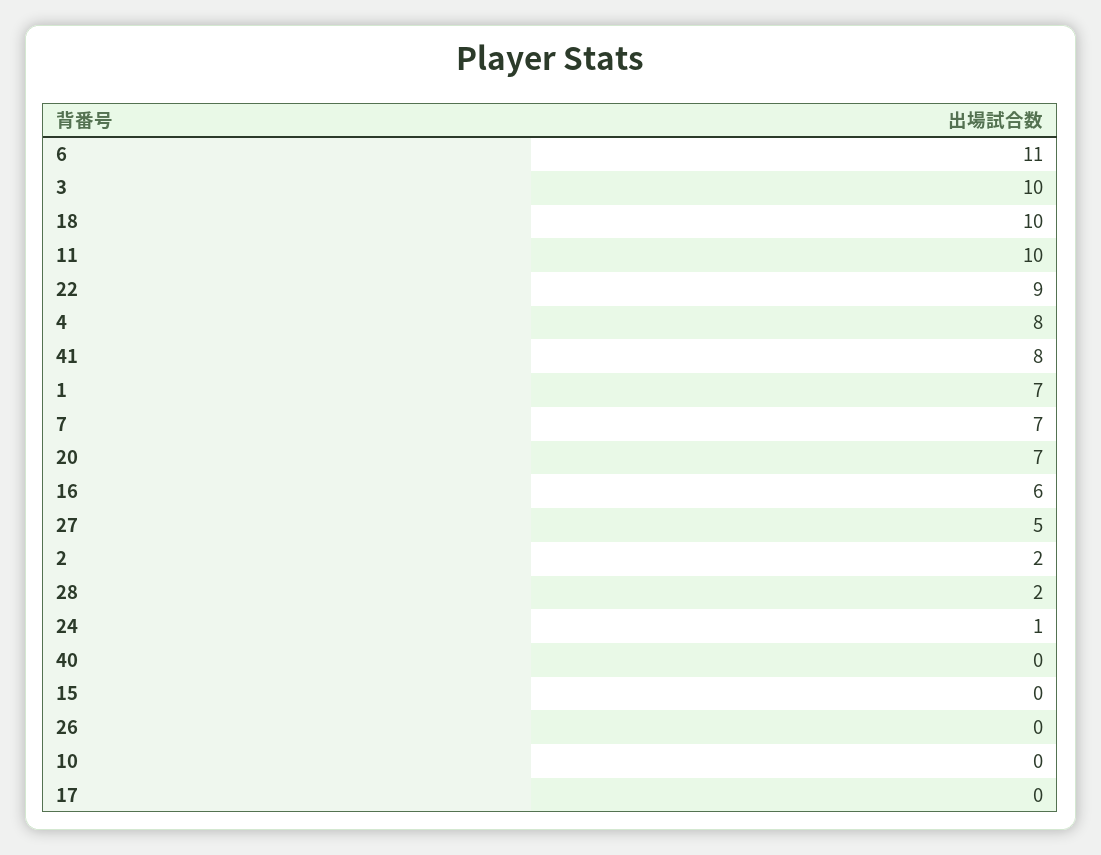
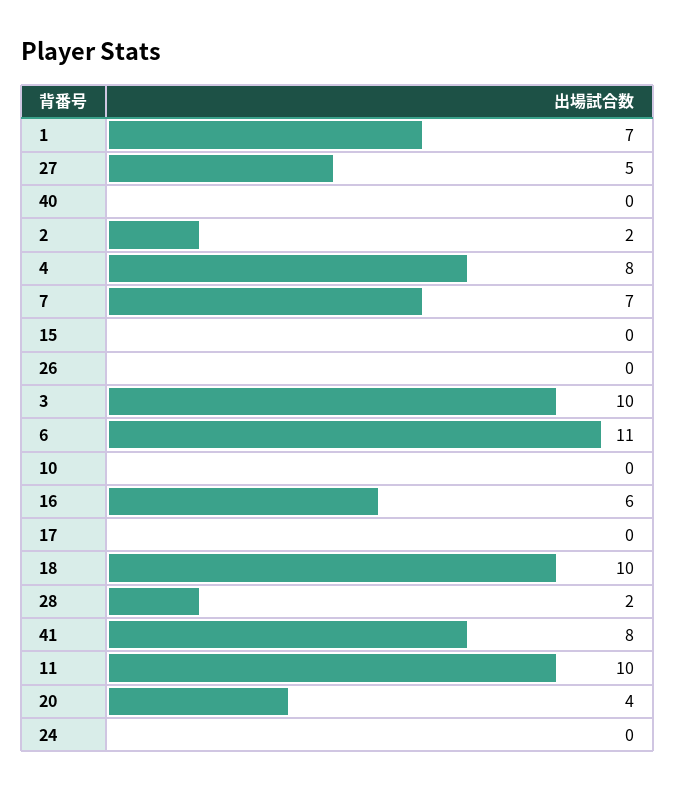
22: 9 -> none
20: 7 -> 4
24: 1 -> 0

